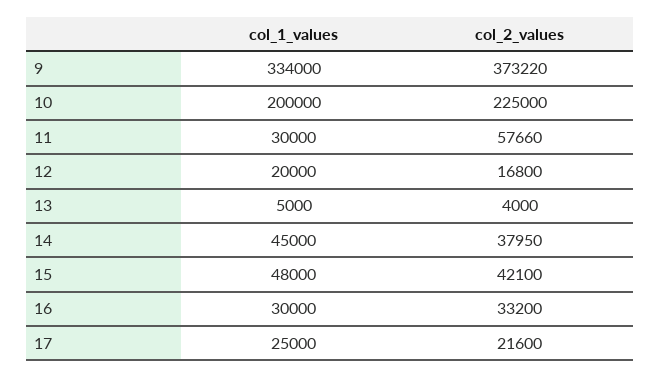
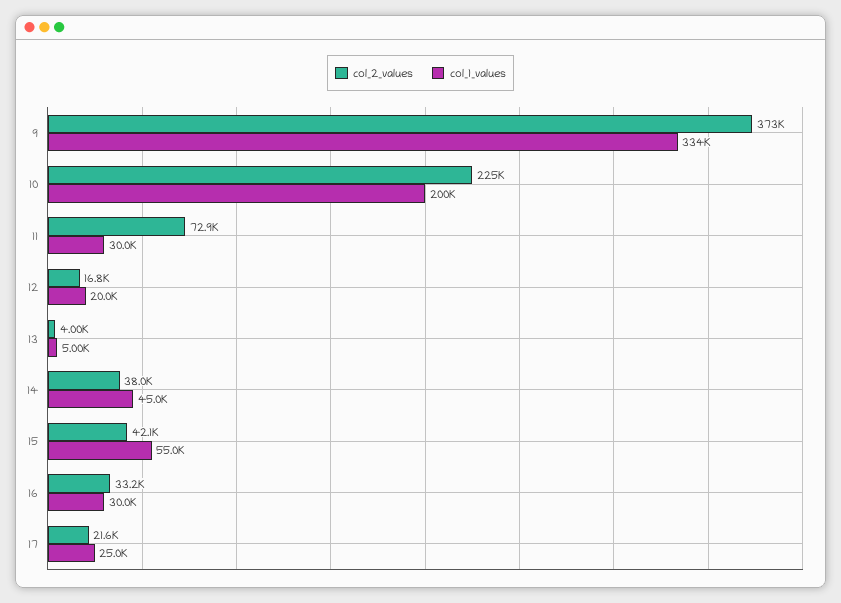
col_2_values, 11: 57660 -> 72900
col_1_values, 15: 48000 -> 55000

